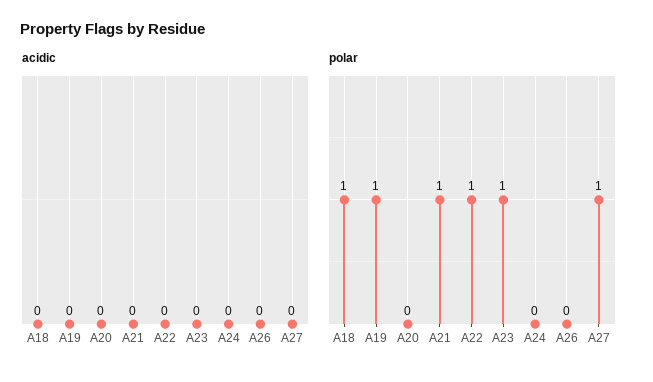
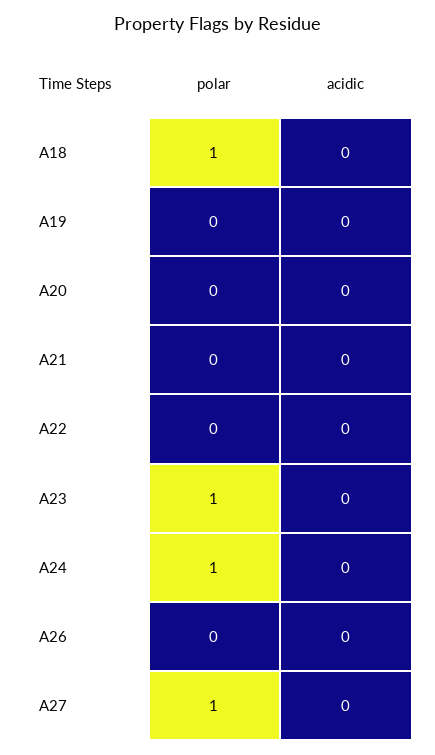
polar, A19: 1 -> 0
polar, A21: 1 -> 0
polar, A22: 1 -> 0
polar, A24: 0 -> 1

